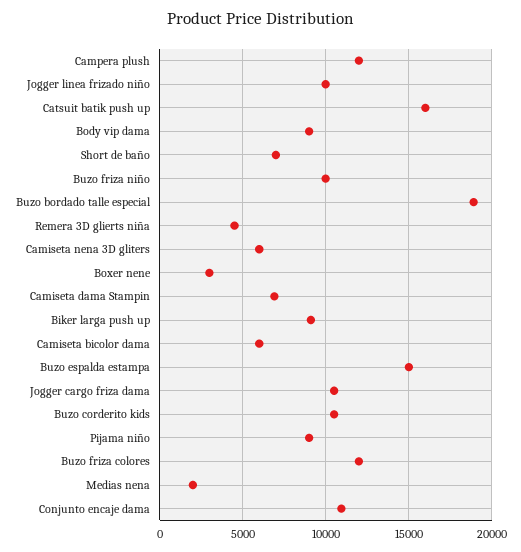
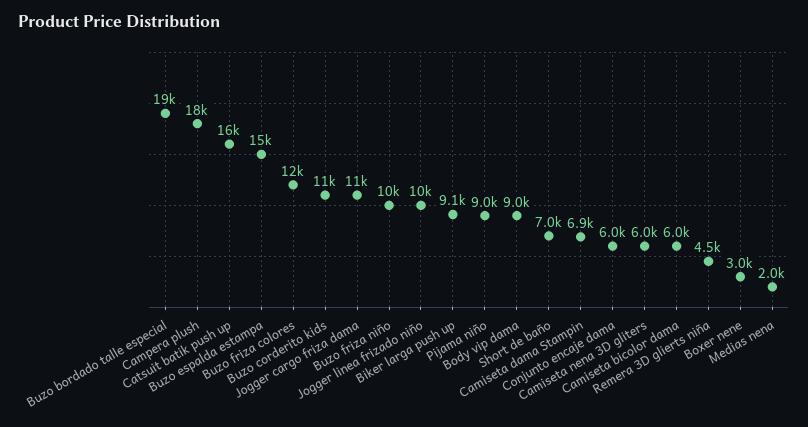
Campera plush: 12000 -> 18000
Conjunto encaje dama: 11000 -> 6000

